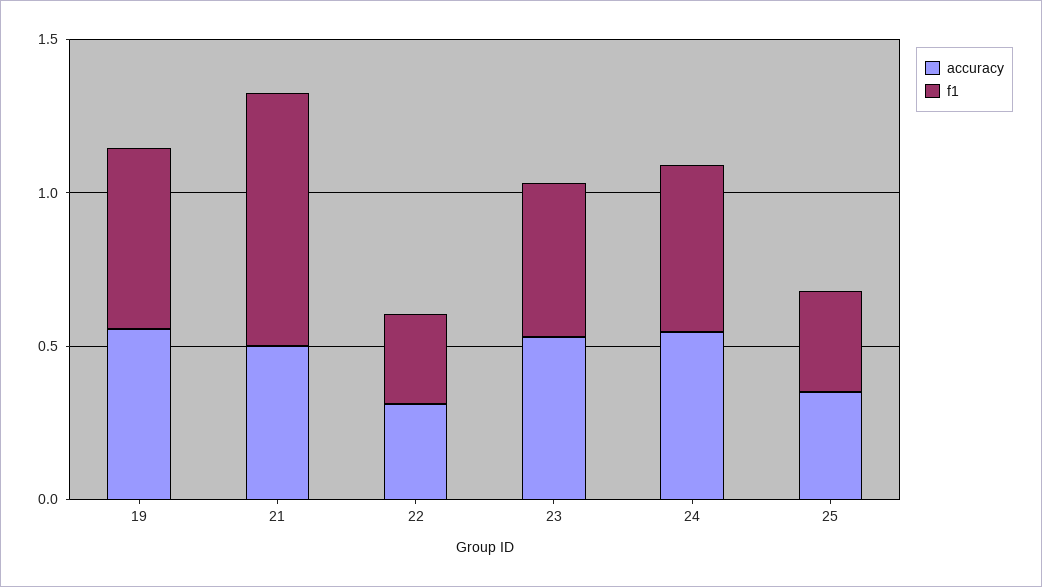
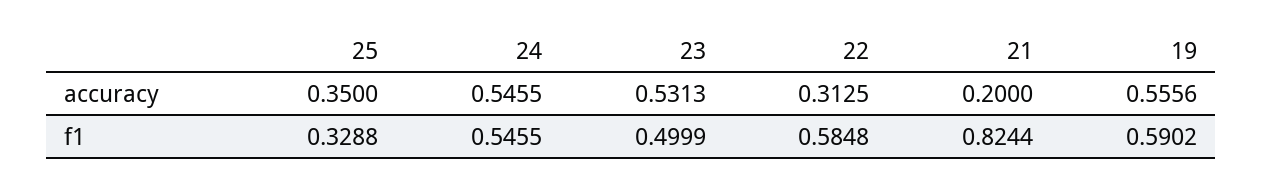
accuracy, 21: 0.5 -> 0.2
f1, 22: 0.3 -> 0.5848

